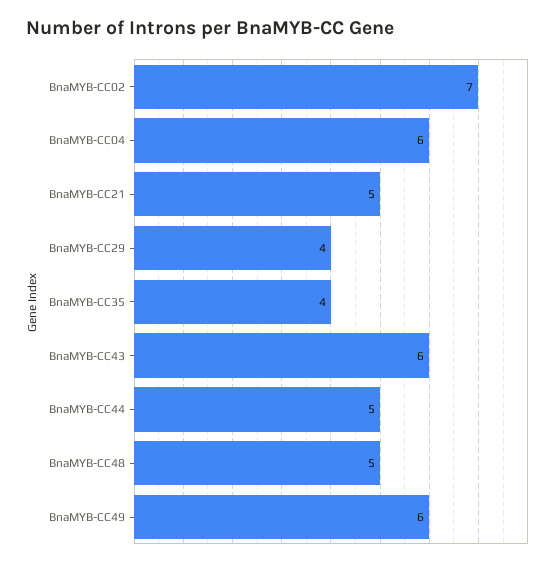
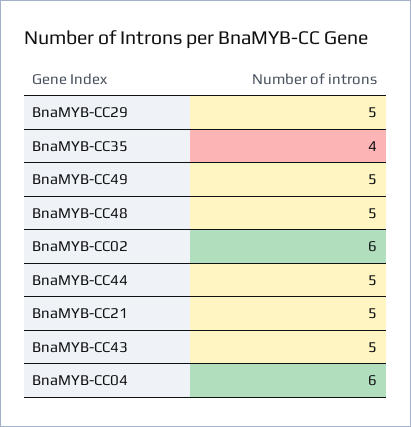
BnaMYB-CC02: 7 -> 6
BnaMYB-CC29: 4 -> 5
BnaMYB-CC43: 6 -> 5
BnaMYB-CC49: 6 -> 5

